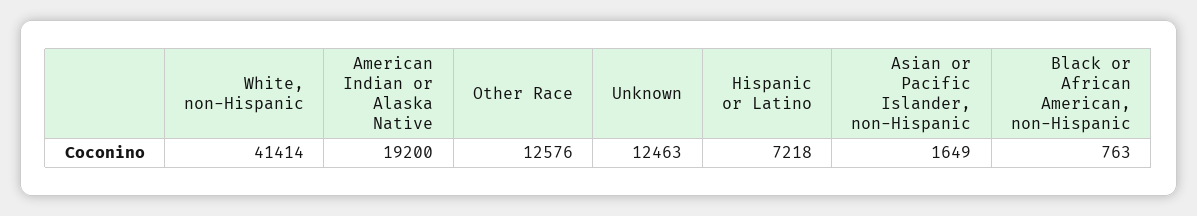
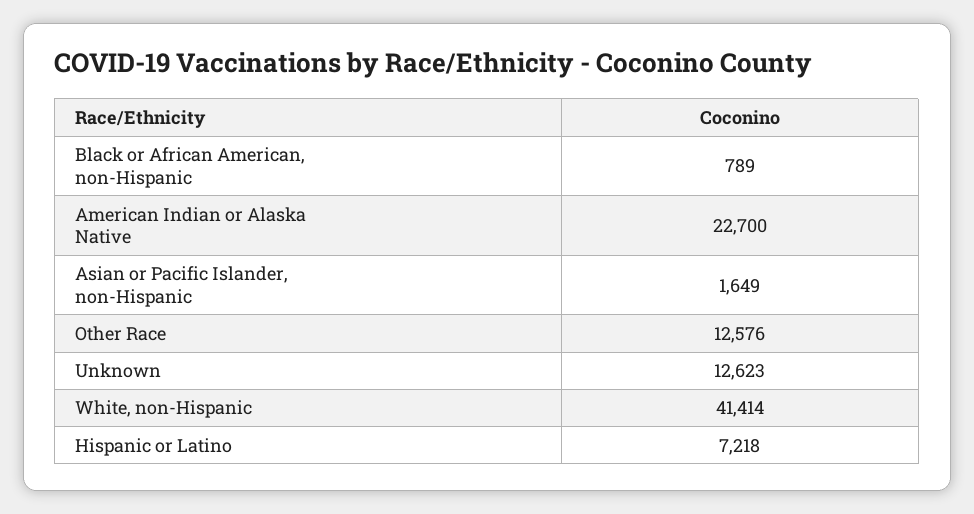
American Indian or Alaska Native: 19200 -> 22700
Unknown: 12463 -> 12623
Black or African American, non-Hispanic: 763 -> 789

